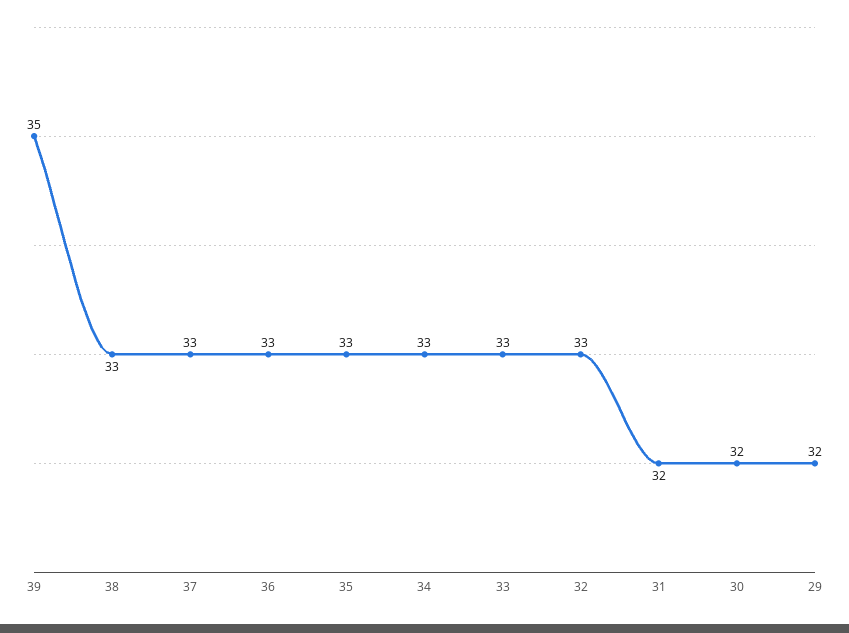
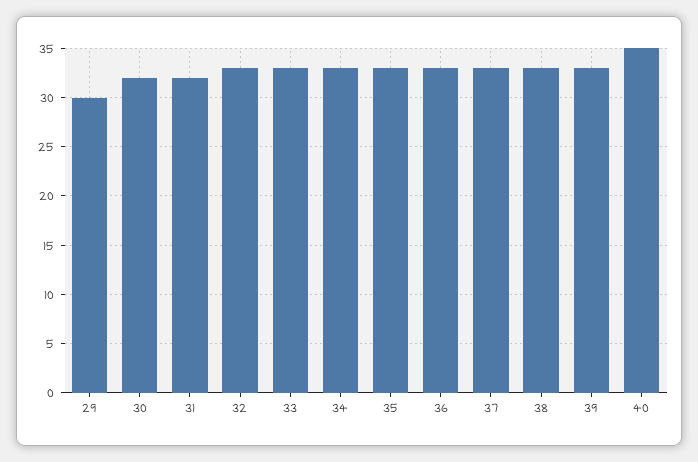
39: 35 -> 33
29: 32 -> 30
40: none -> 35

